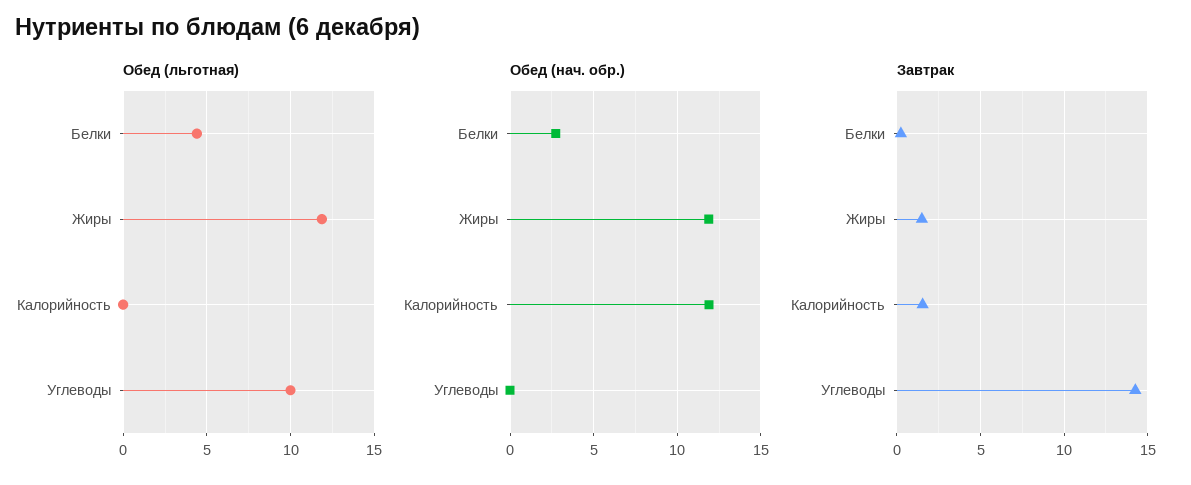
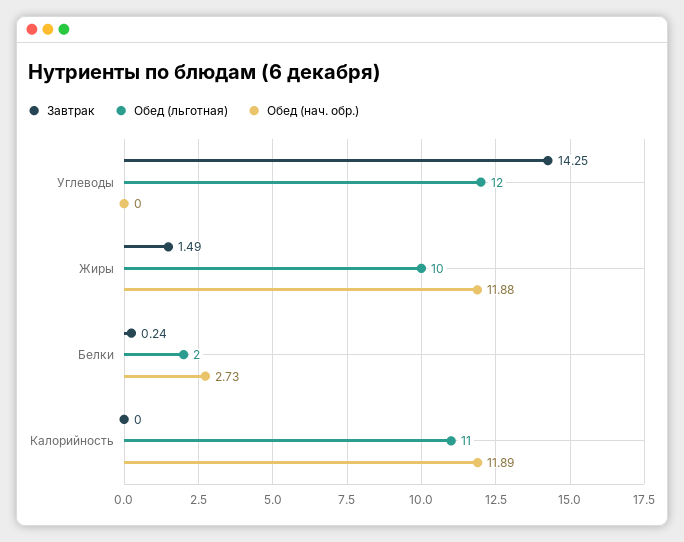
Обед (льготная), Белки: 4.5 -> 2
Обед (льготная), Жиры: 12 -> 10
Обед (льготная), Калорийность: 0 -> 11
Обед (льготная), Углеводы: 10 -> 12
Завтрак, Калорийность: 1.5 -> 0

